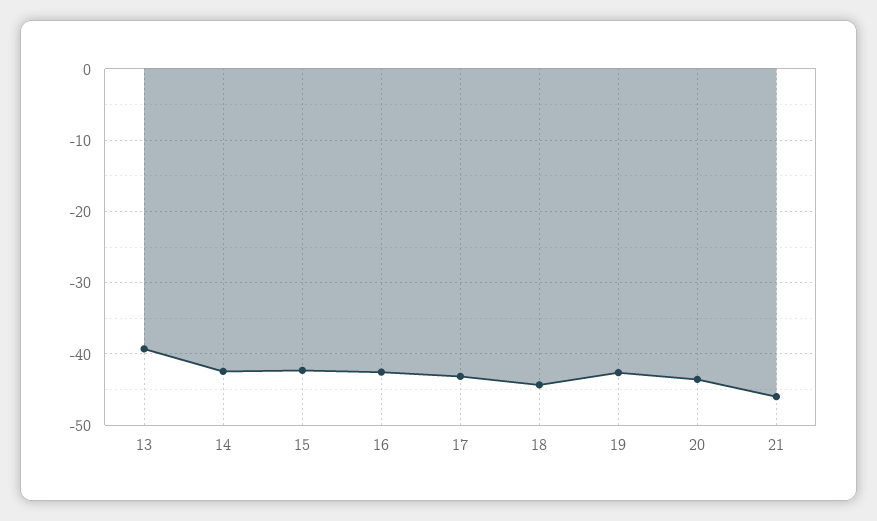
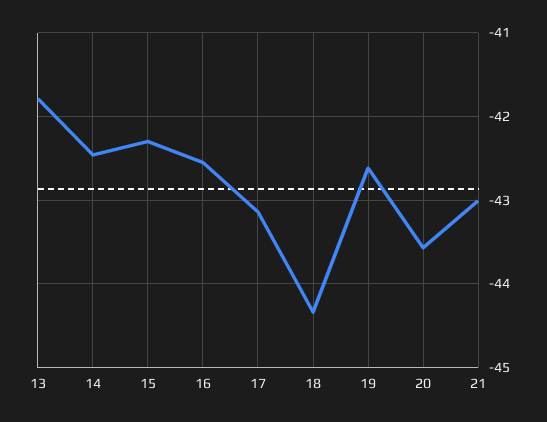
13: -39 -> -41.8
21: -46 -> -43

